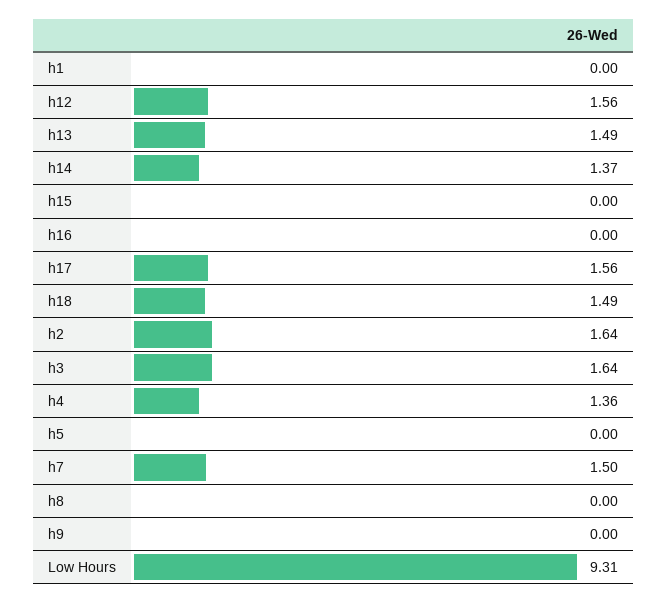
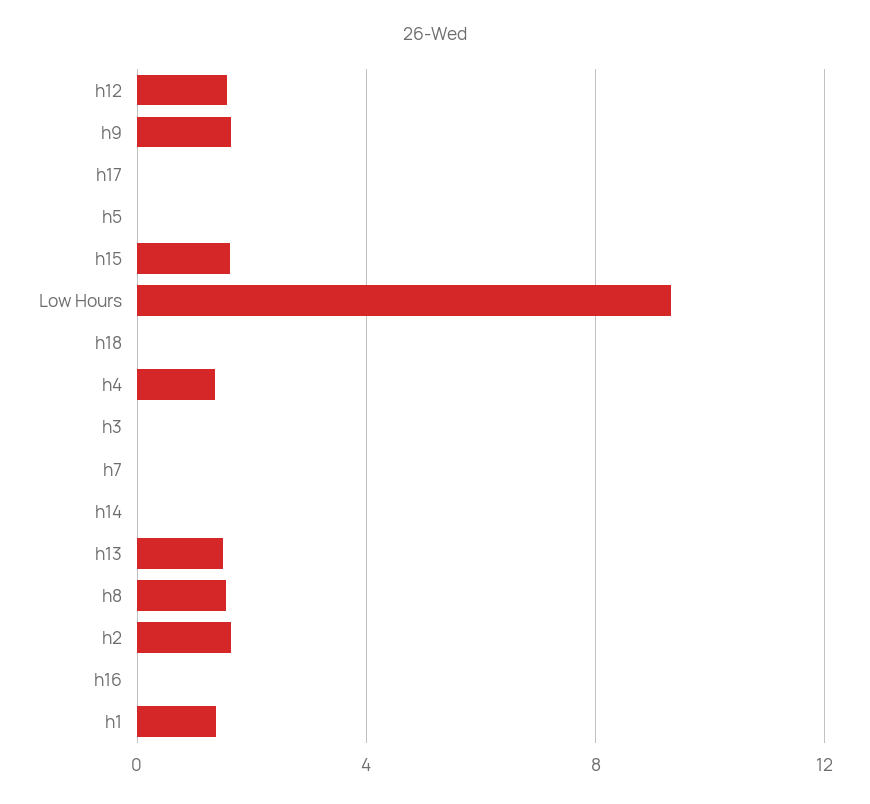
h1: 0 -> 1.5
h14: 1.37 -> 0
h15: 0 -> 1.5
h17: 1.56 -> 0
h18: 1.49 -> 0
h3: 1.64 -> 0
h7: 1.5 -> 0
h8: 0 -> 1.5
h9: 0 -> 1.5

